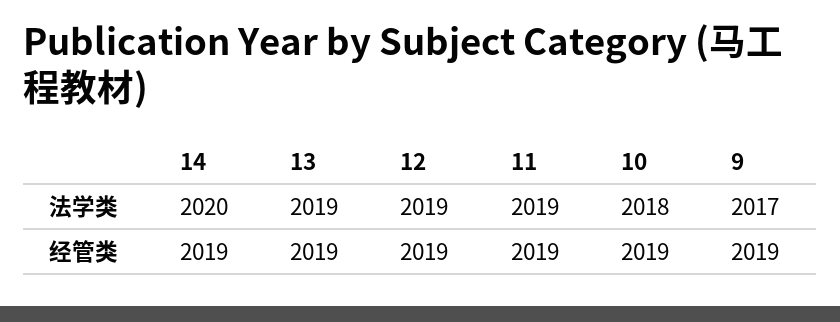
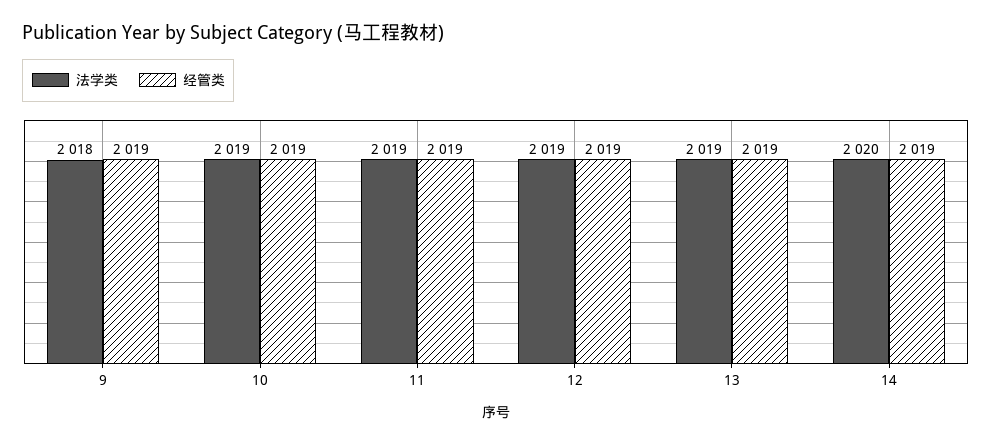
法学类, 10: 2018 -> 2019
法学类, 9: 2017 -> 2018

